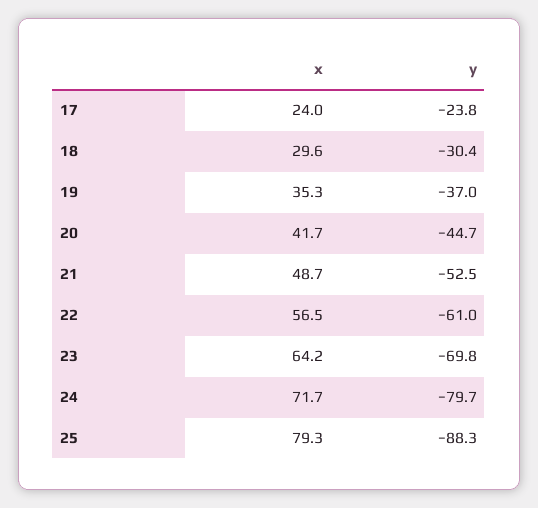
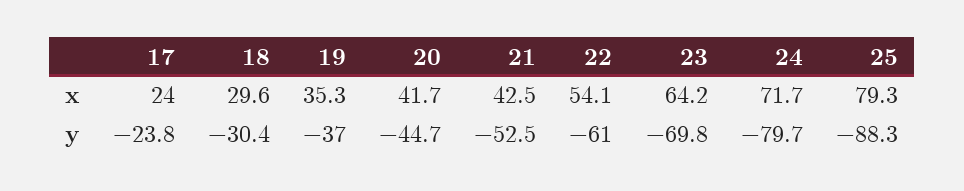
x, 21: 48.7 -> 42.5
x, 22: 56.5 -> 54.1

